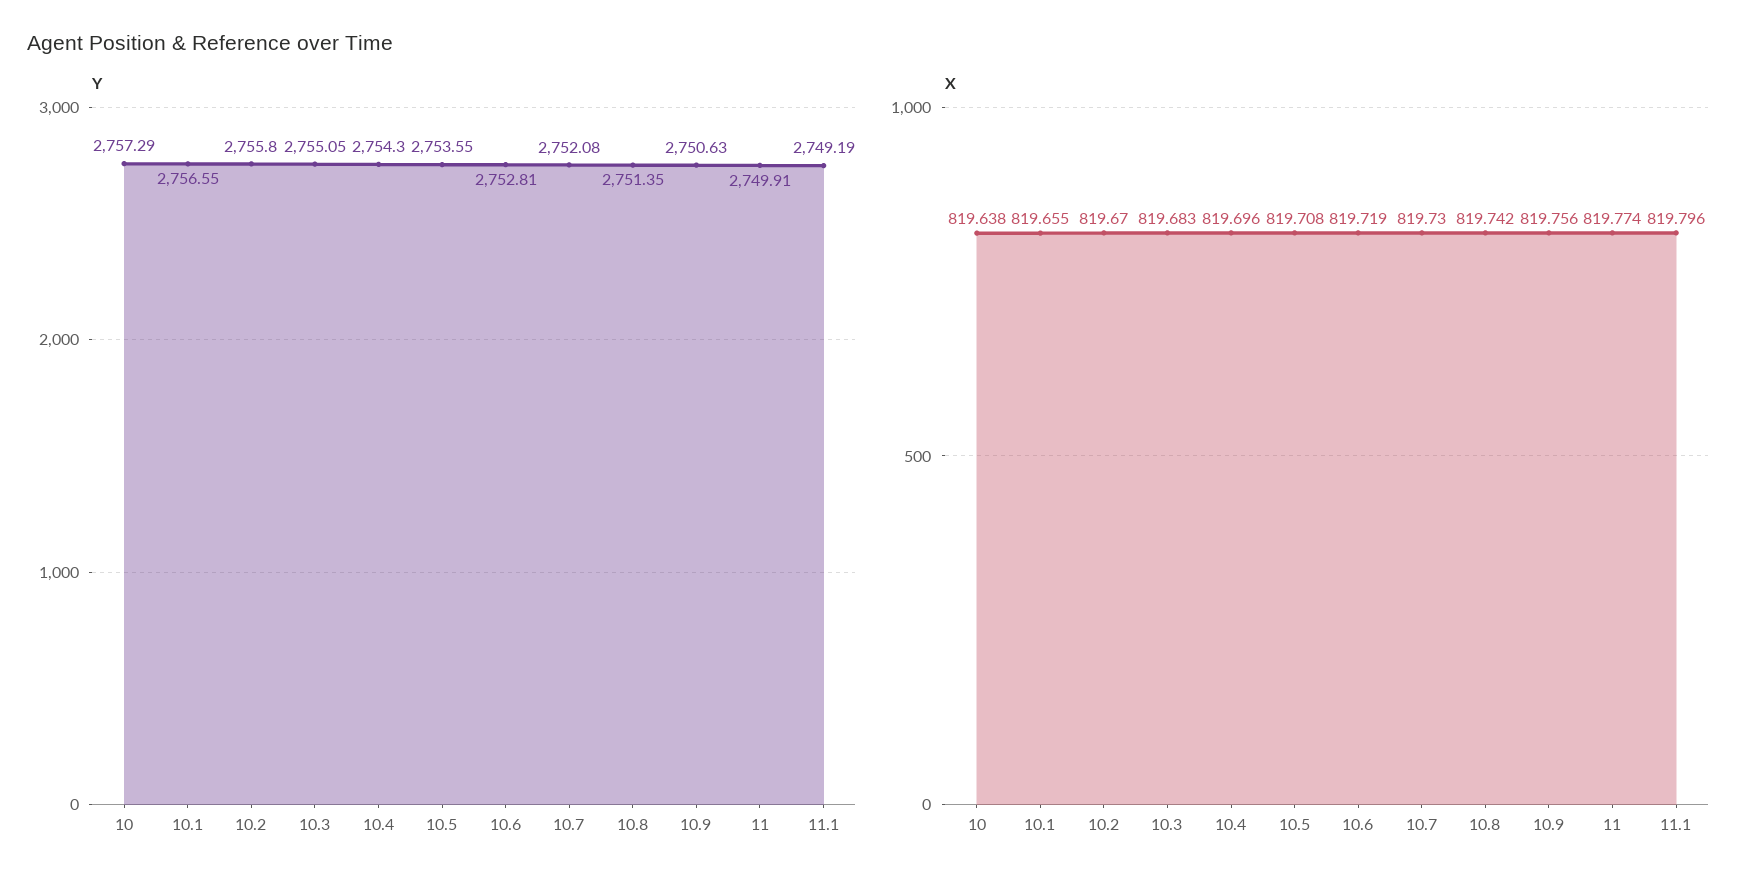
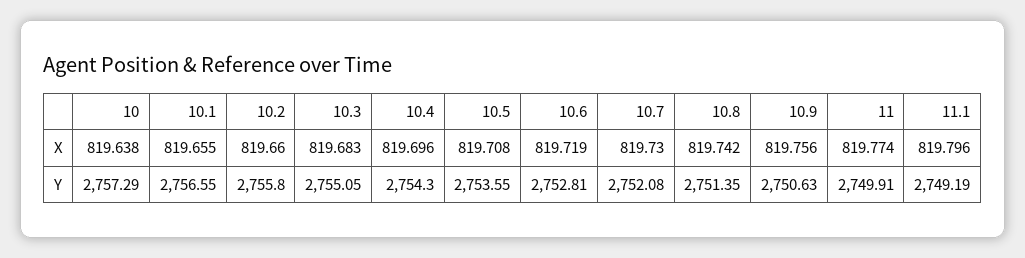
X, 10.2: 819.67 -> 819.66

